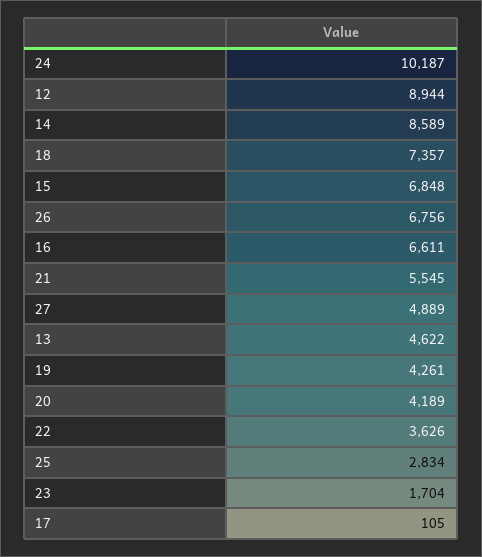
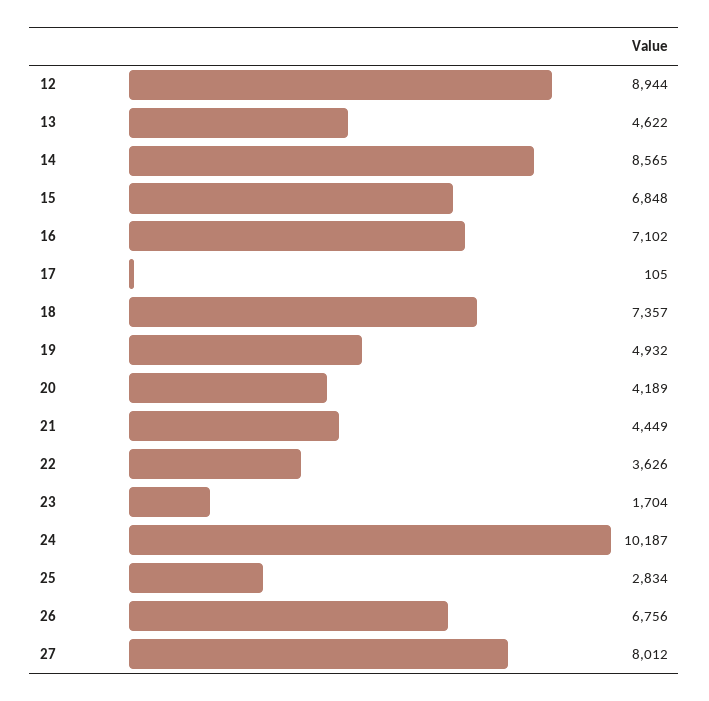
14: 8589 -> 8565
16: 6611 -> 7102
21: 5545 -> 4449
27: 4889 -> 8012
19: 4261 -> 4932

